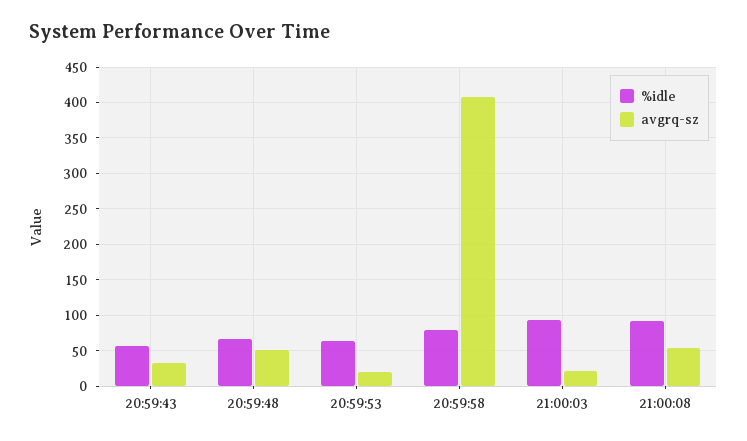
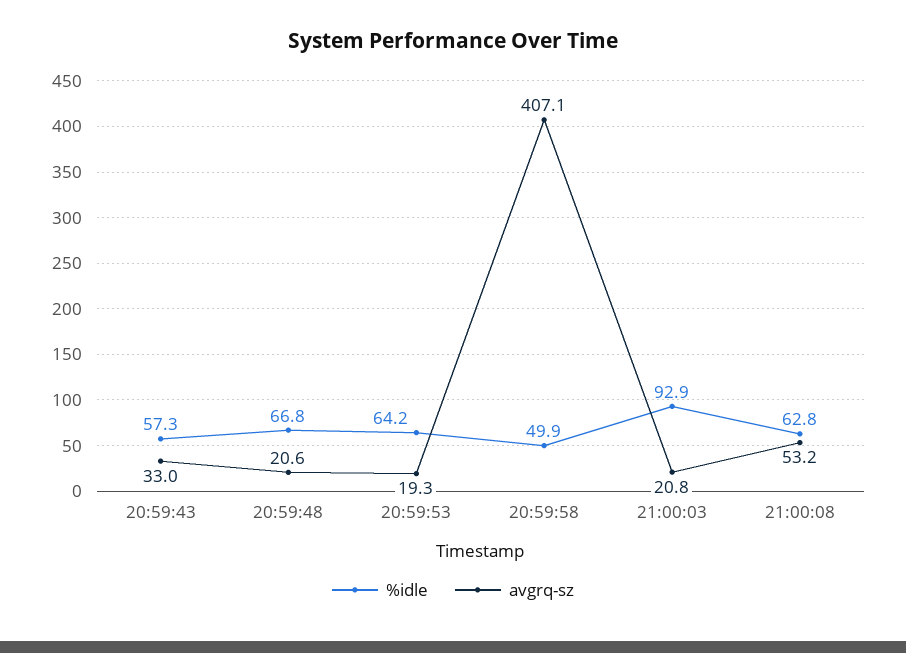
avgrq-sz, 20:59:48: 50 -> 20.6
%idle, 20:59:58: 80 -> 49.9
%idle, 21:00:08: 90 -> 62.8

